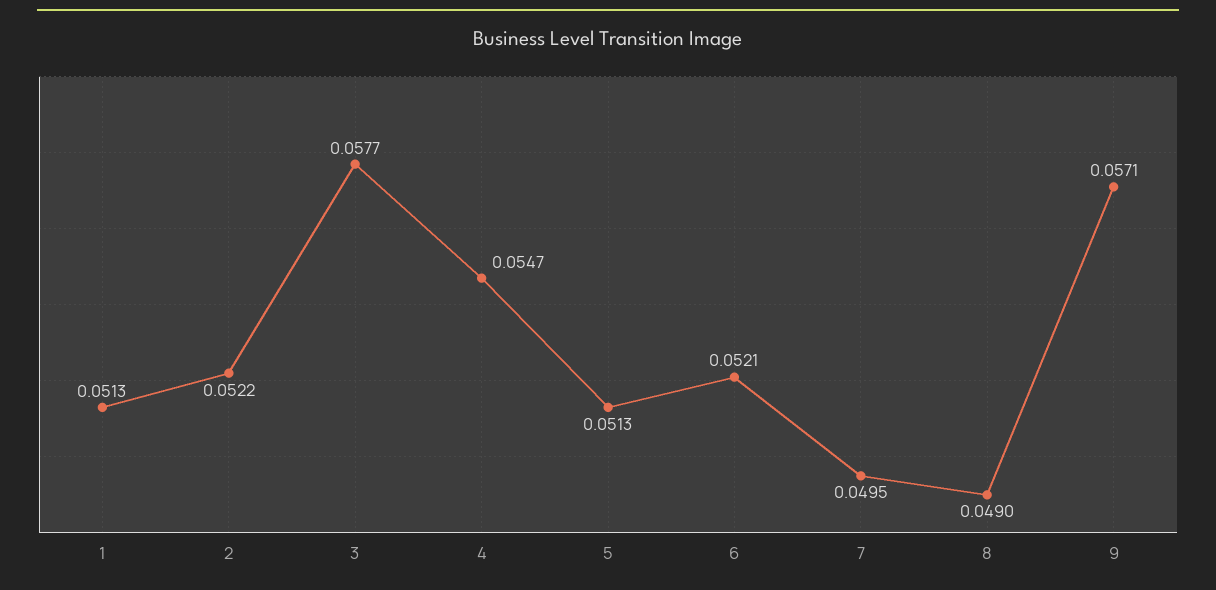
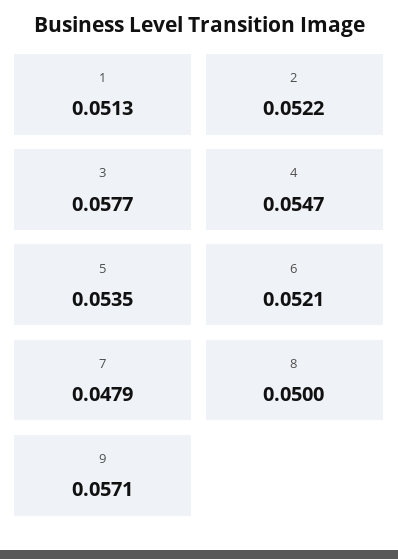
5: 0.0513 -> 0.0535
7: 0.0495 -> 0.0479
8: 0.049 -> 0.05

